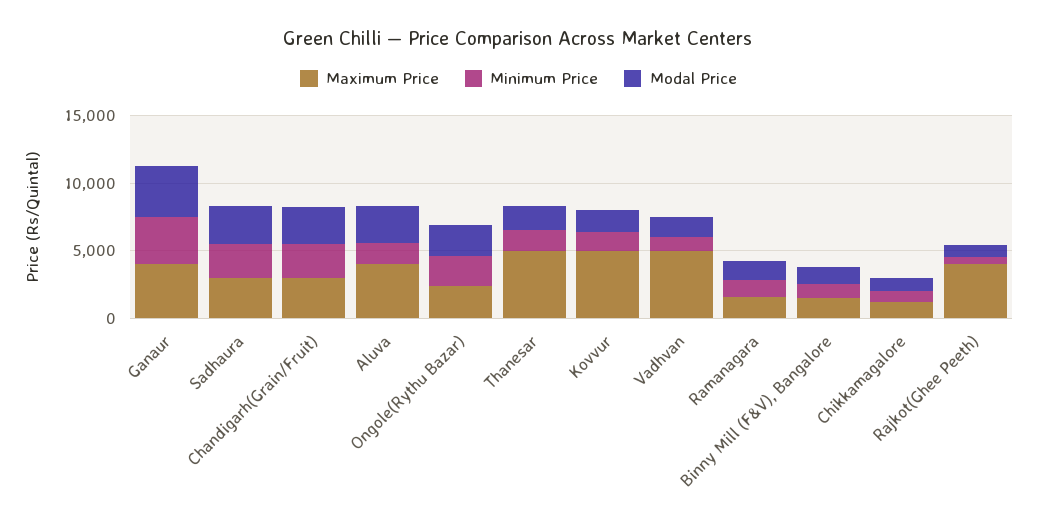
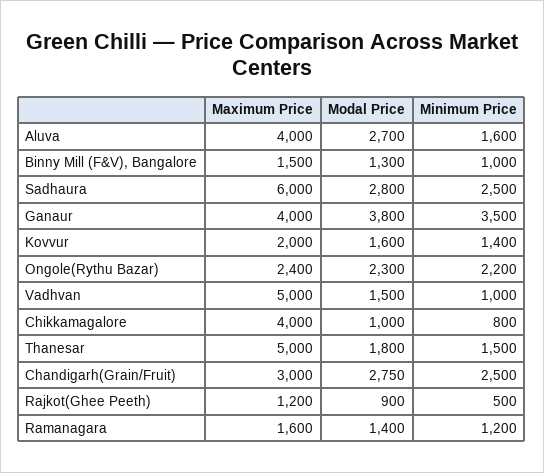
Maximum Price, Sadhaura: 3000 -> 6000
Maximum Price, Kovvur: 5000 -> 2000
Maximum Price, Chikkamagalore: 1000 -> 4000
Maximum Price, Rajkot(Ghee Peeth): 4000 -> 1200

